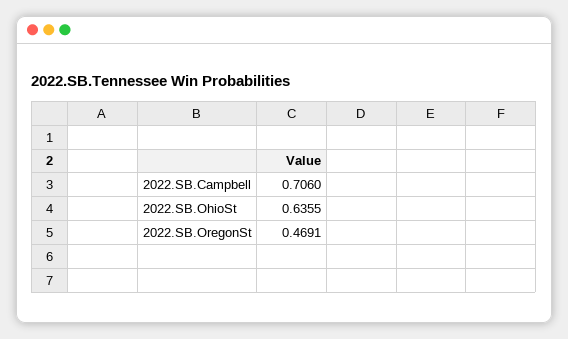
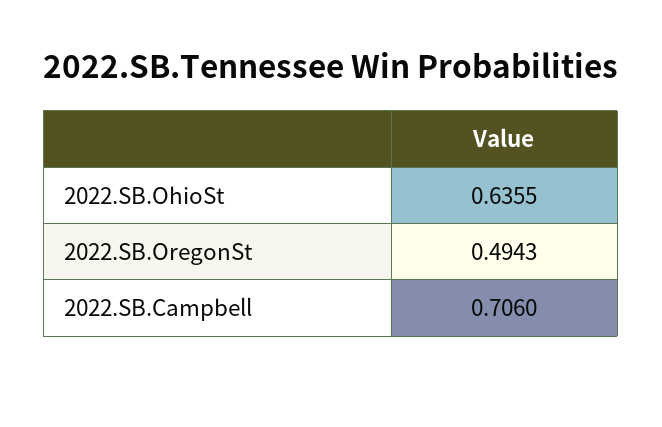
2022.SB.OregonSt: 0.4691 -> 0.4943

